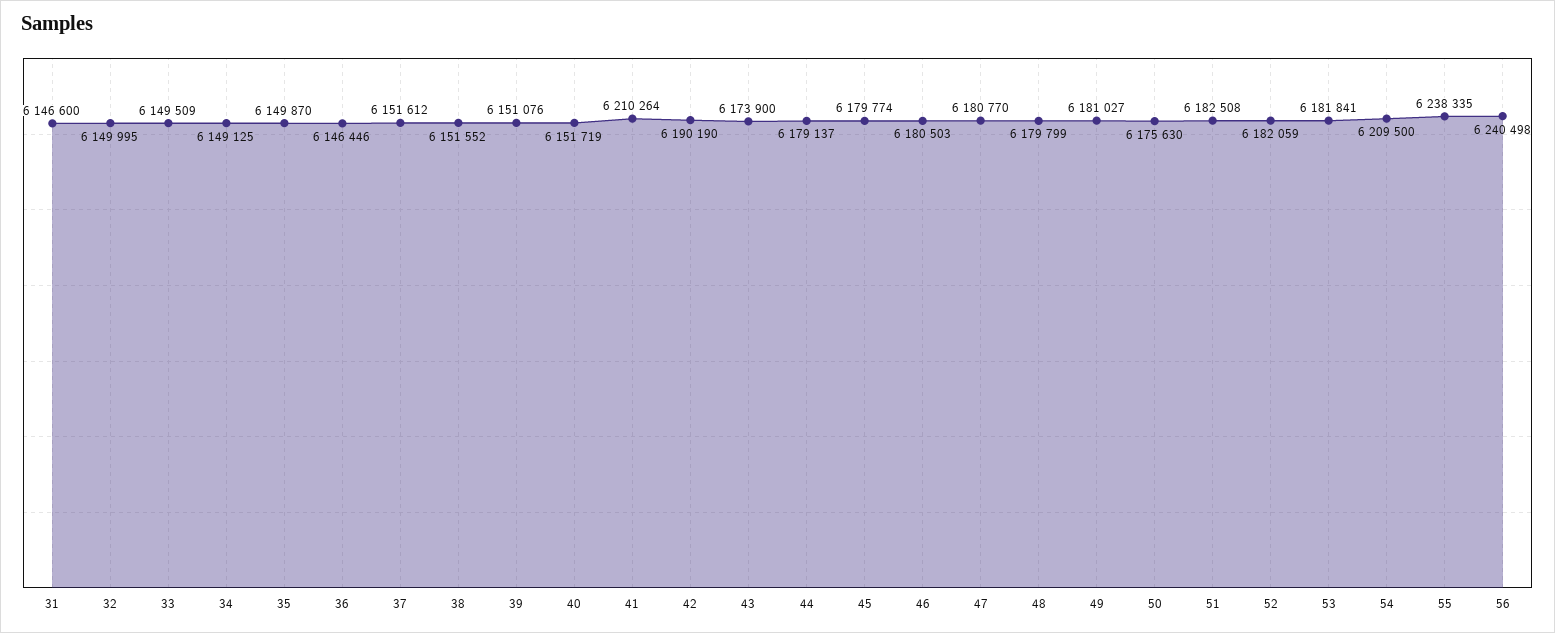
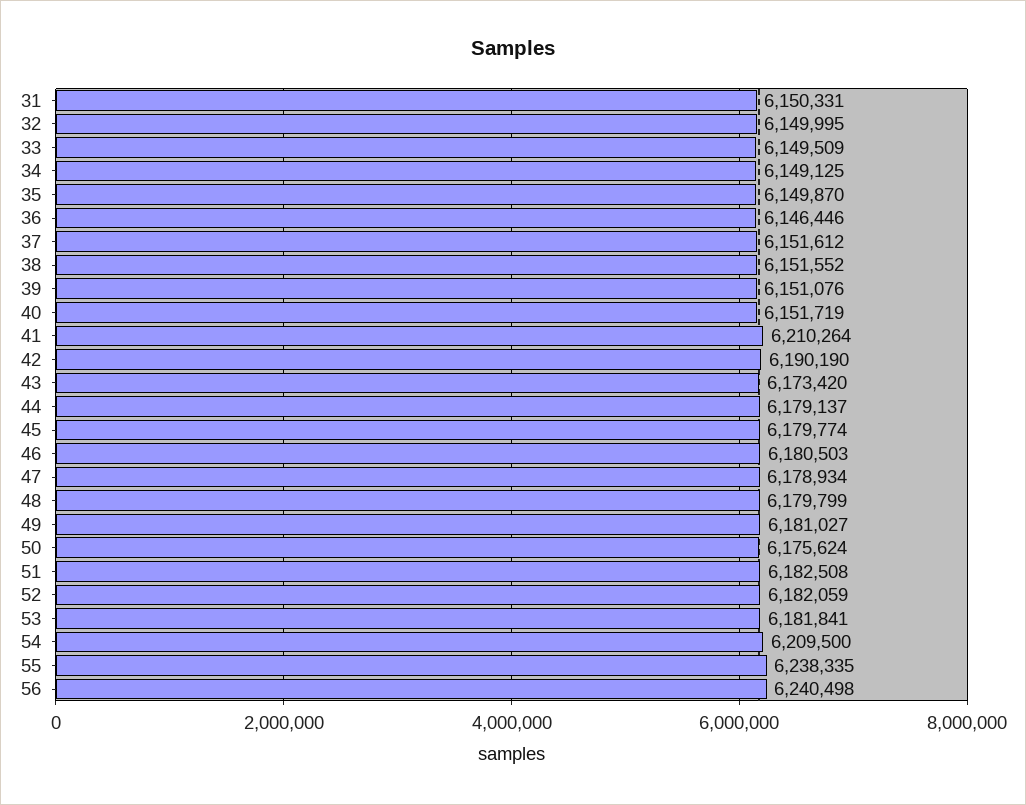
31: 6146600 -> 6150331
43: 6173900 -> 6173420
47: 6180770 -> 6178934
50: 6175630 -> 6175624

